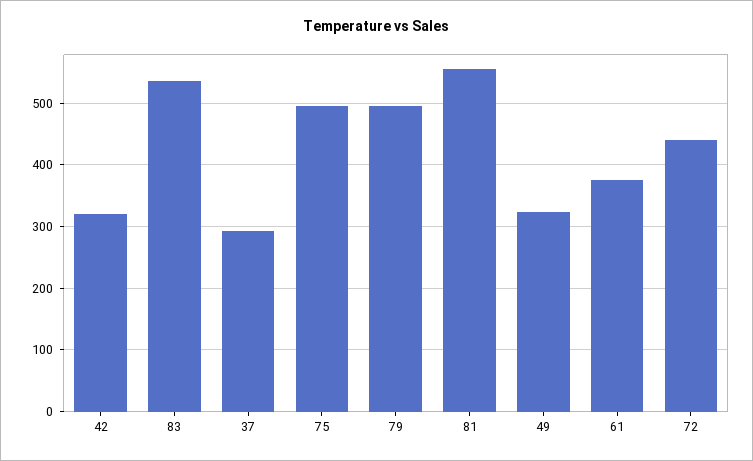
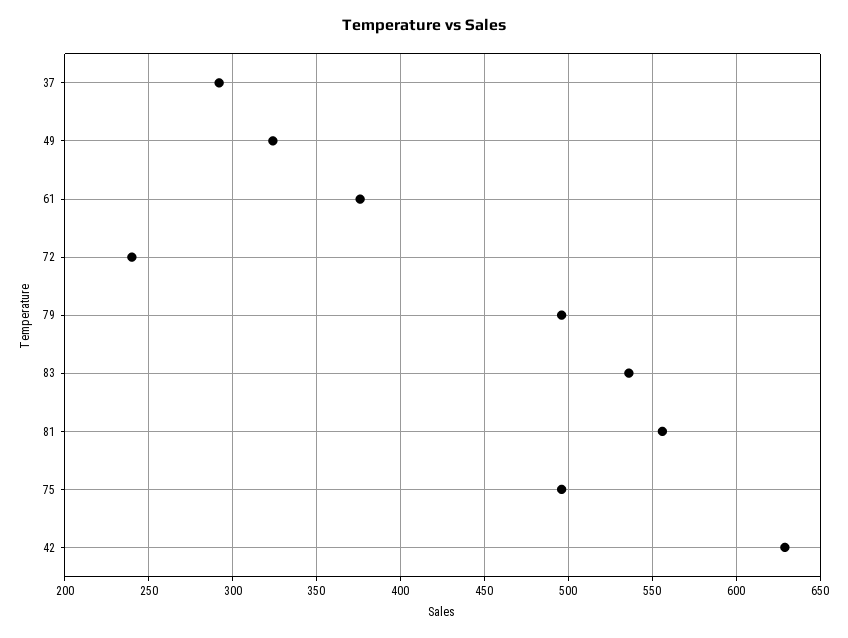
42: 320 -> 630
72: 440 -> 240

